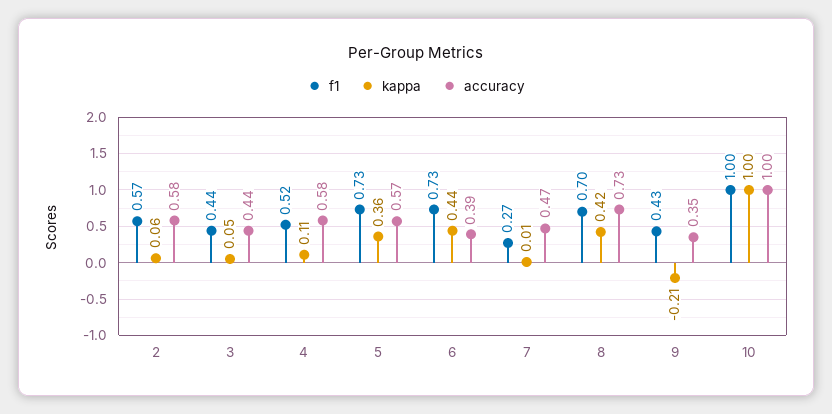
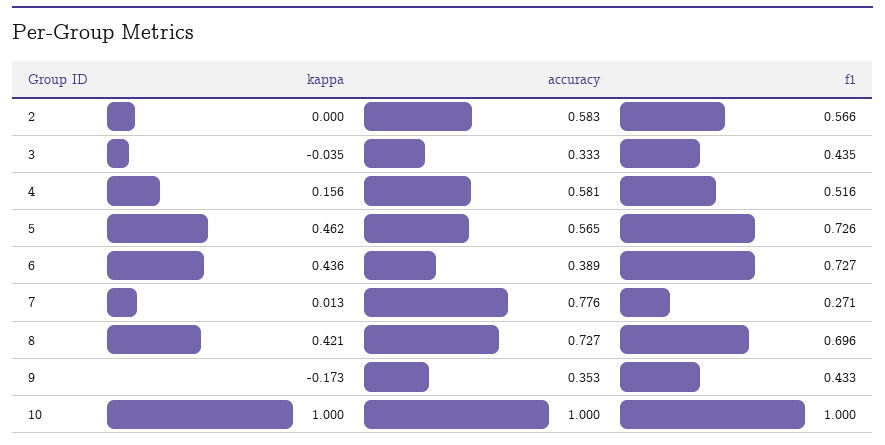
kappa, 2: 0.06 -> 0
kappa, 3: 0.05 -> -0.035
accuracy, 3: 0.44 -> 0.333
kappa, 4: 0.11 -> 0.156
kappa, 5: 0.36 -> 0.462
accuracy, 7: 0.47 -> 0.776
kappa, 9: -0.21 -> -0.173

